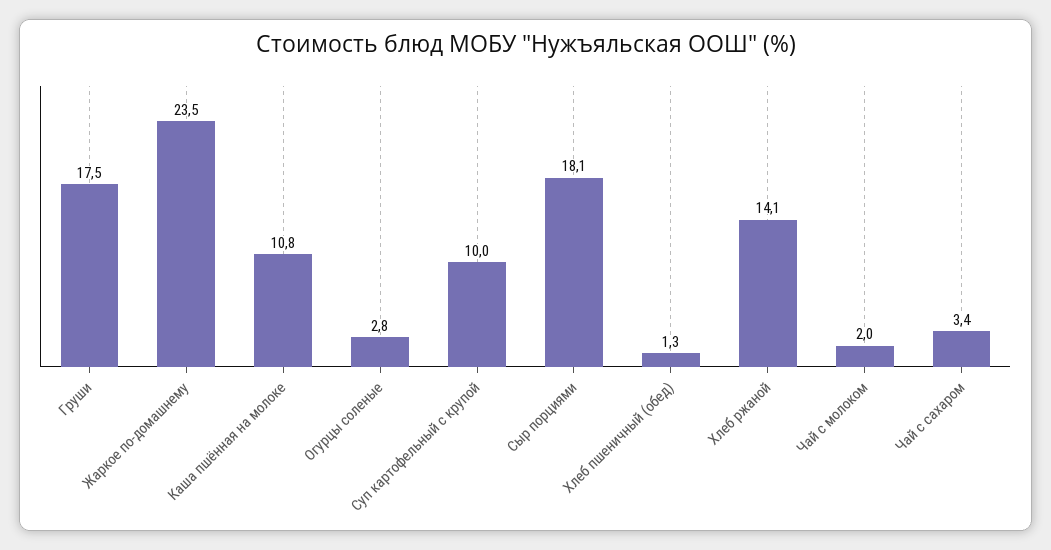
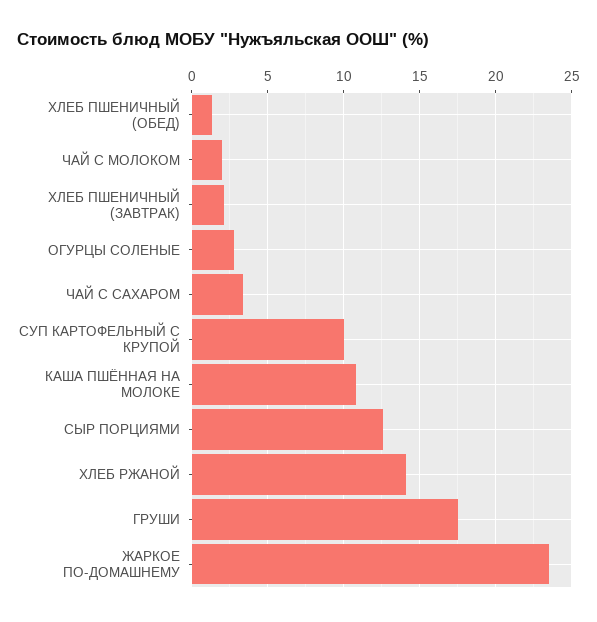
Сыр порциями: 18.1 -> 12.5
ХЛЕБ ПШЕНИЧНЫЙ (ЗАВТРАК): none -> 2

